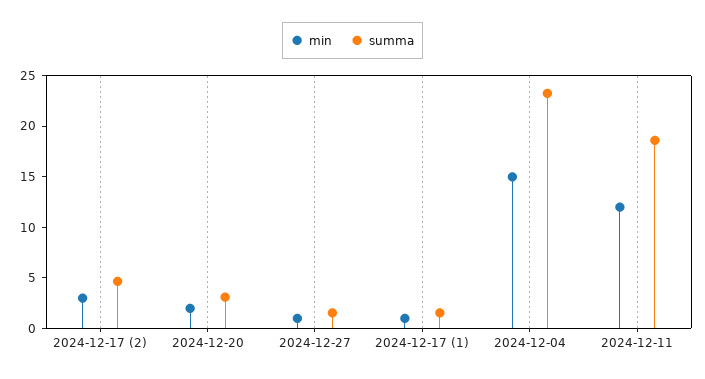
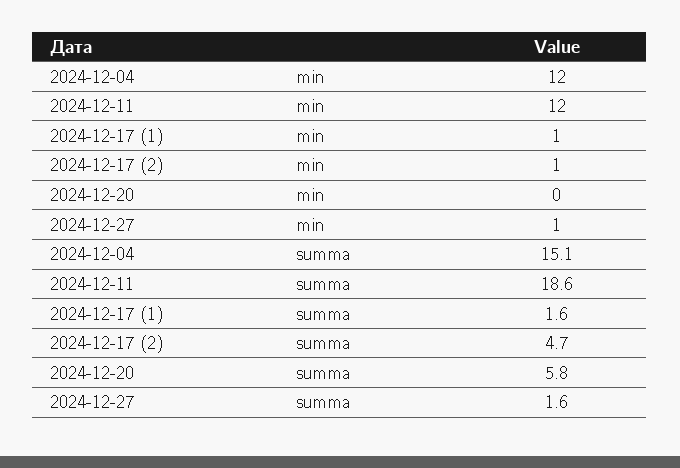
min, 2024-12-17 (2): 3 -> 1
min, 2024-12-20: 2 -> 0
summa, 2024-12-20: 3 -> 5.8
min, 2024-12-04: 15 -> 12
summa, 2024-12-04: 23 -> 15.1

